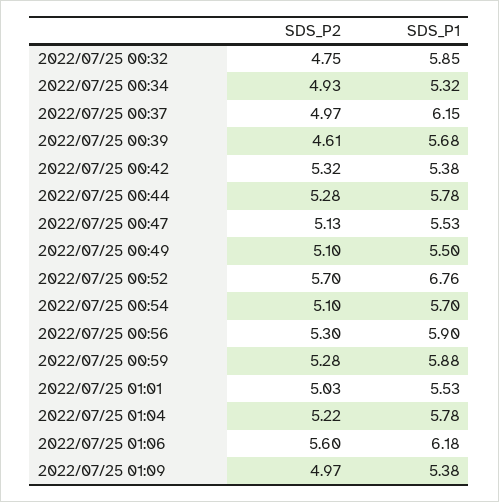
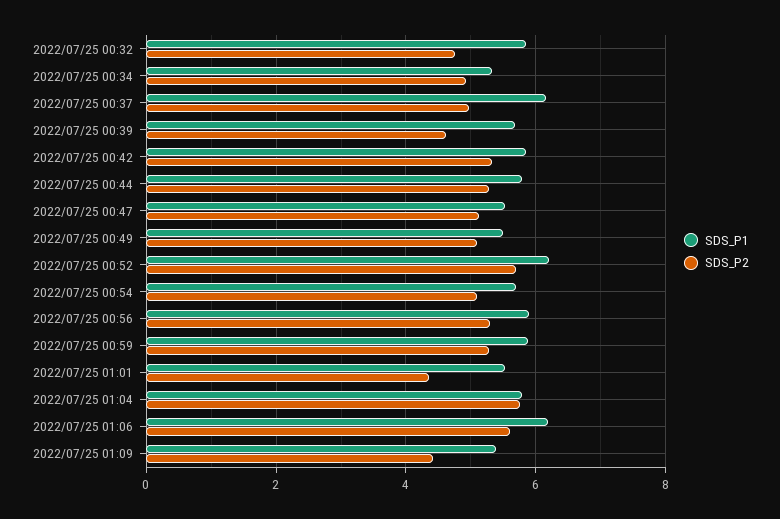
SDS_P1, 2022/07/25 00:42: 5.38 -> 5.8
SDS_P1, 2022/07/25 00:52: 6.76 -> 6.2
SDS_P2, 2022/07/25 01:01: 5.03 -> 4.4
SDS_P2, 2022/07/25 01:04: 5.22 -> 5.8
SDS_P2, 2022/07/25 01:09: 4.97 -> 4.4

